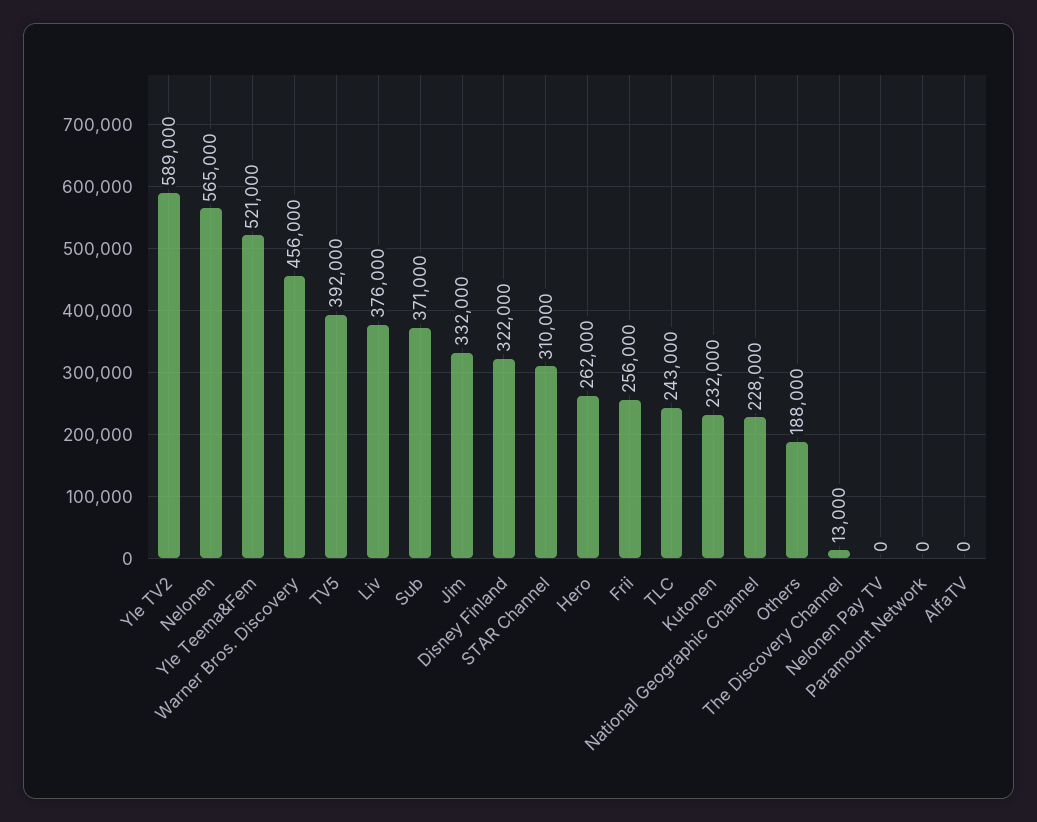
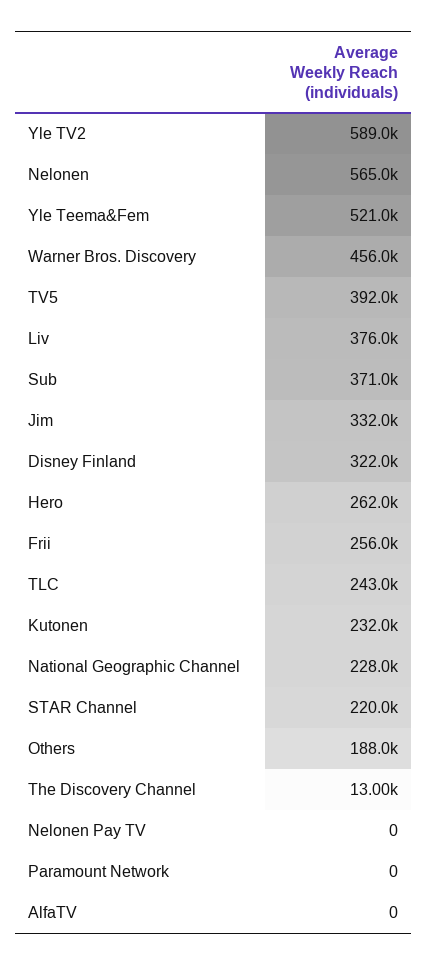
STAR Channel: 310000 -> 220000

